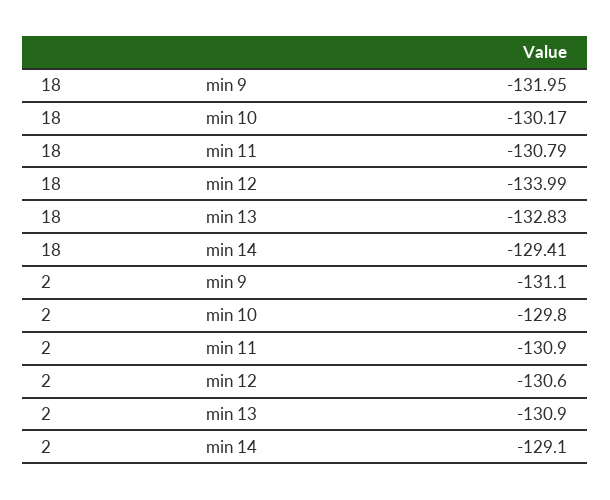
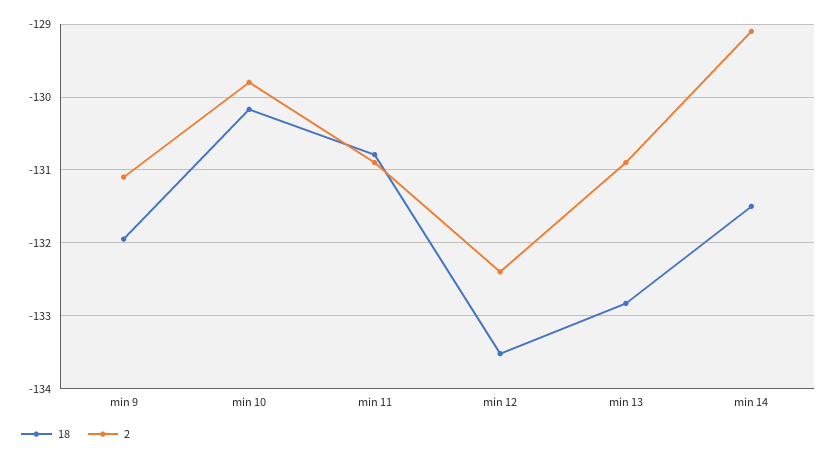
18, min 12: -133.99 -> -133.5
18, min 14: -129.41 -> -131.5
2, min 12: -130.6 -> -132.4

